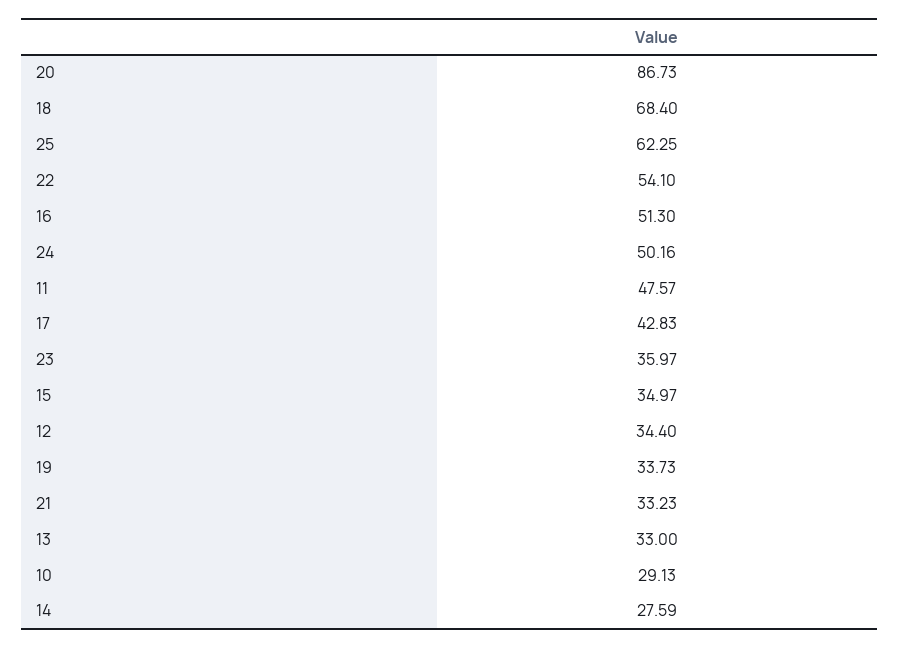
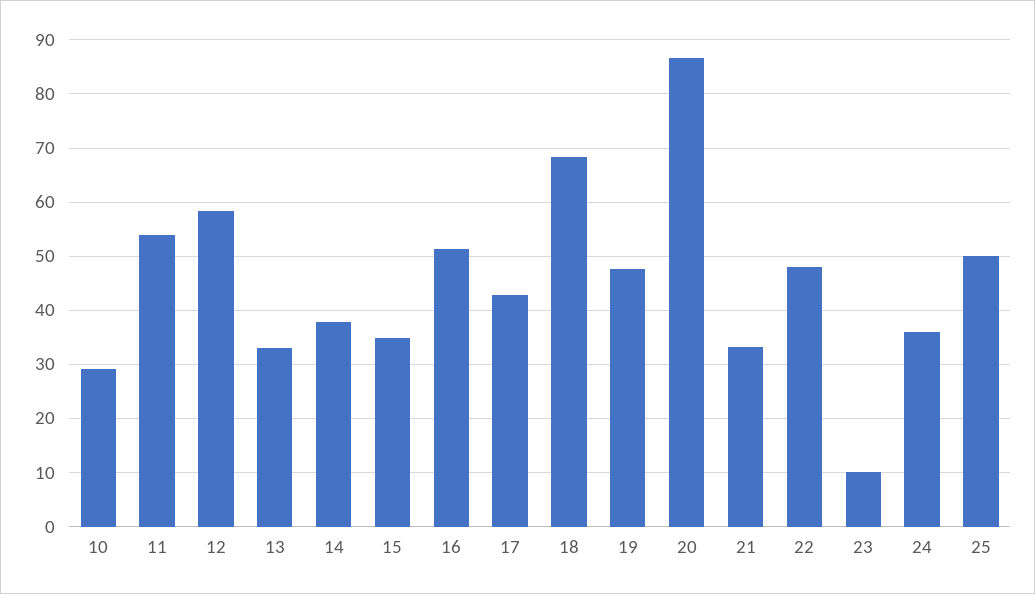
25: 62.25 -> 50
22: 54.1 -> 48
24: 50.16 -> 36
11: 47.57 -> 54
23: 35.97 -> 10
12: 34.4 -> 58
19: 33.73 -> 48
14: 27.59 -> 38

